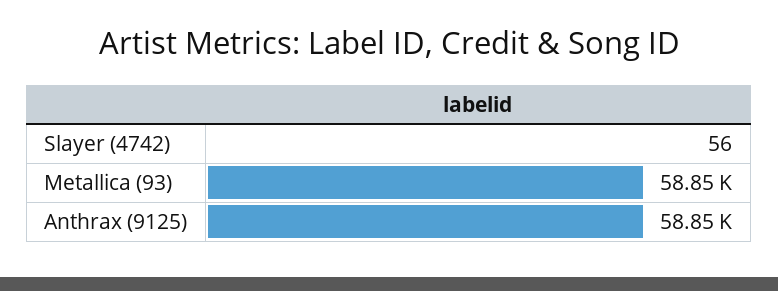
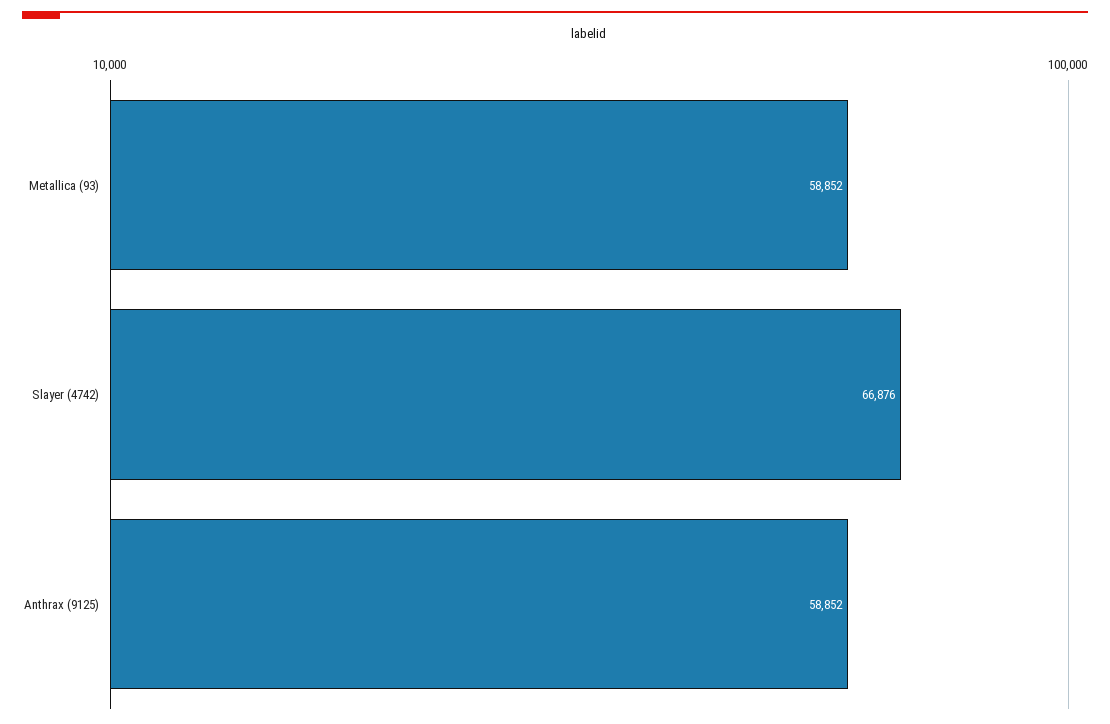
Slayer (4742): 56 -> 66876

